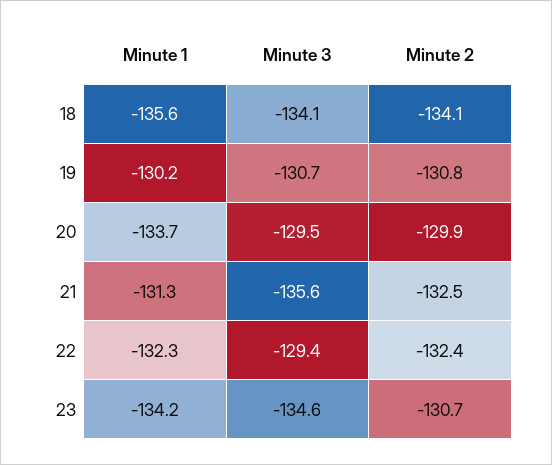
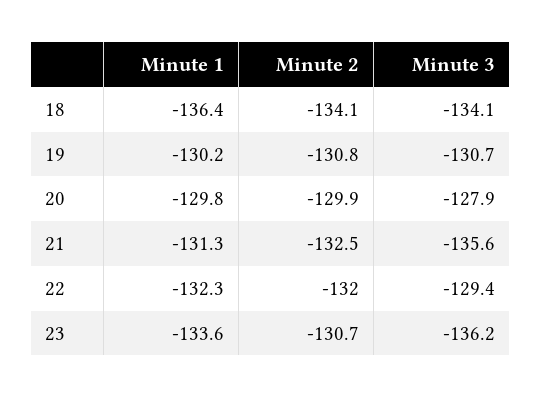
Minute 1, 18: -135.6 -> -136.4
Minute 1, 20: -133.7 -> -129.8
Minute 3, 20: -129.5 -> -127.9
Minute 2, 22: -132.4 -> -132
Minute 1, 23: -134.2 -> -133.6
Minute 3, 23: -134.6 -> -136.2

